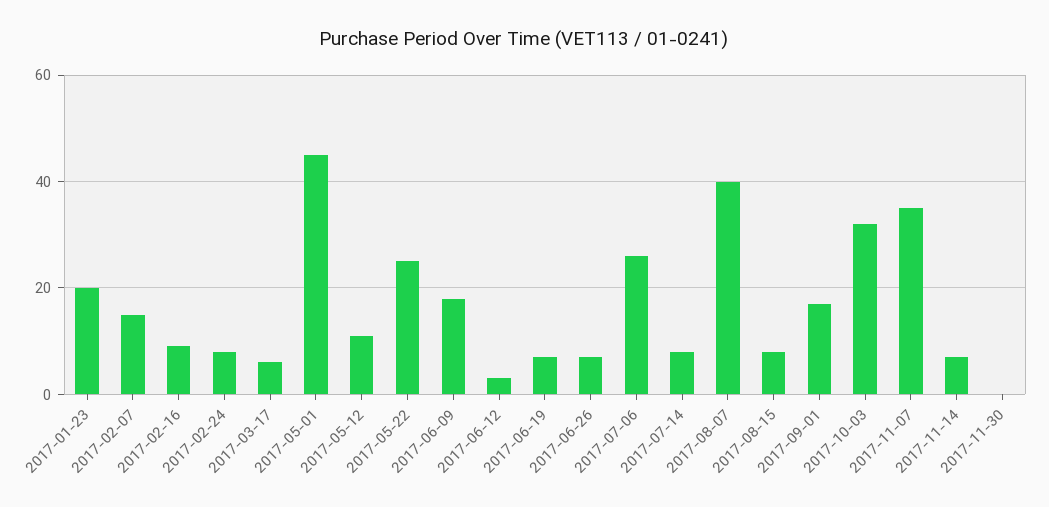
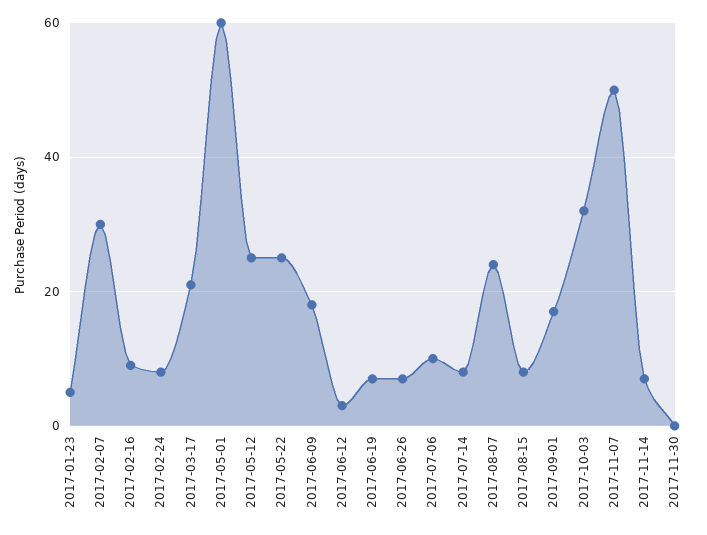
2017-01-23: 20 -> 5
2017-02-07: 15 -> 30
2017-03-17: 5 -> 20
2017-05-01: 45 -> 60
2017-05-12: 10 -> 25
2017-07-06: 25 -> 10
2017-08-07: 40 -> 25
2017-11-07: 35 -> 50

